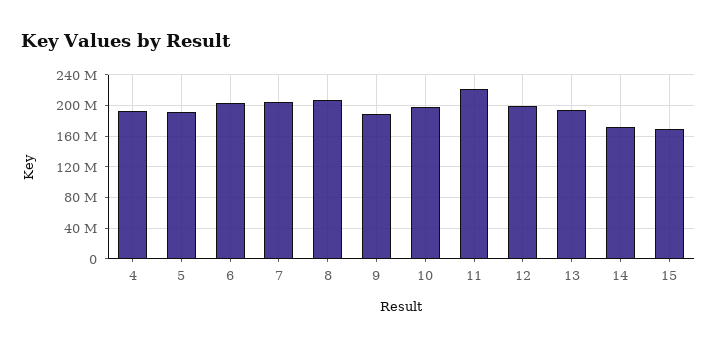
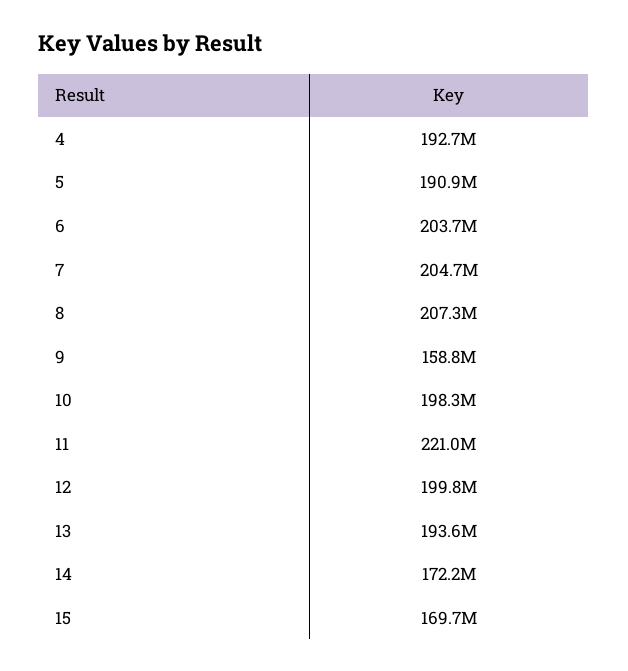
9: 190000000 -> 158800000

